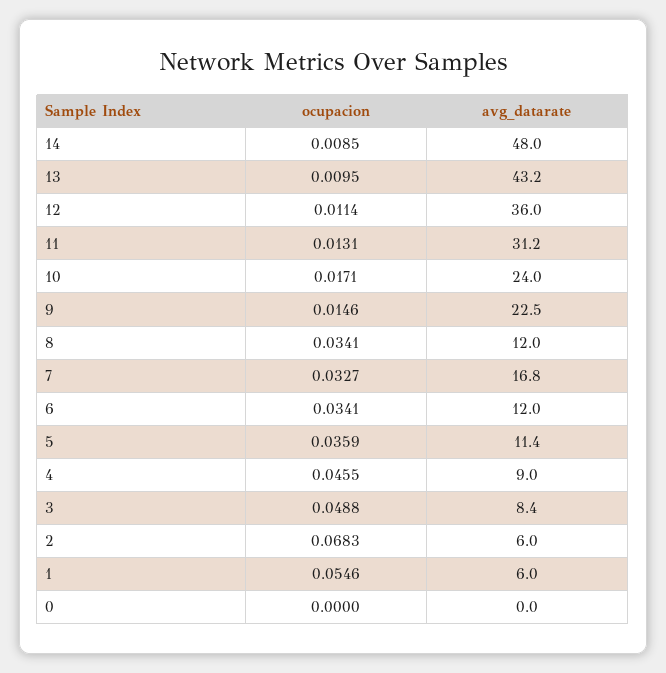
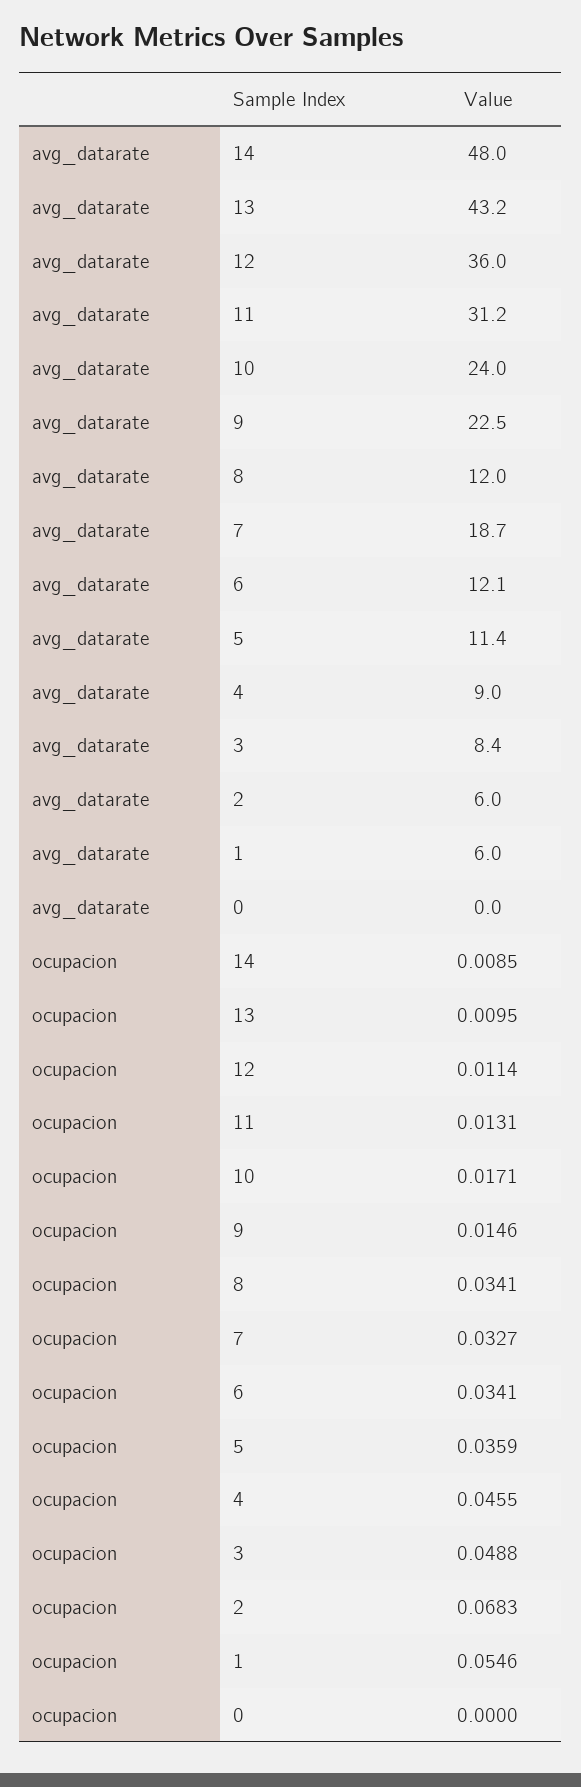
avg_datarate, 7: 16.8 -> 18.7
avg_datarate, 6: 12 -> 12.1

